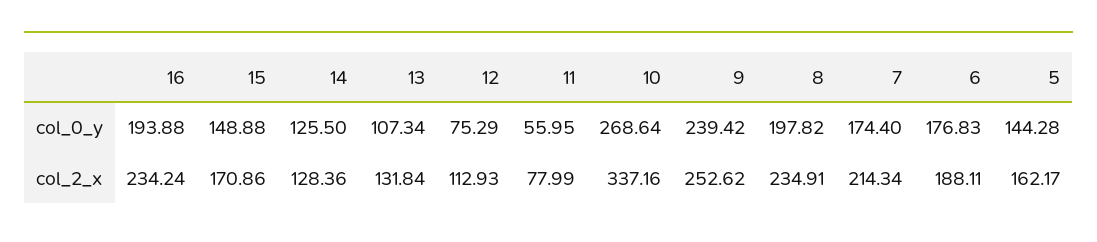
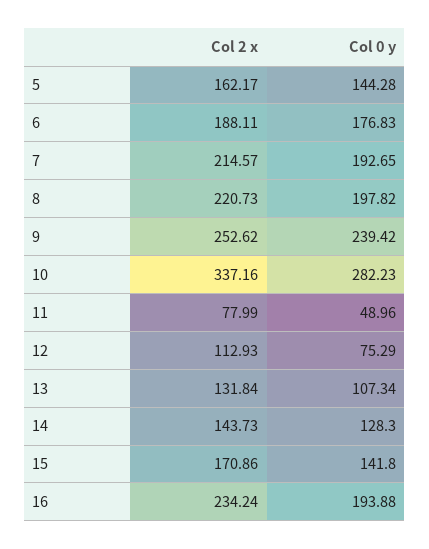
15, col_0_y: 148.88 -> 141.8
14, col_0_y: 125.5 -> 128.3
11, col_0_y: 55.95 -> 48.96
10, col_0_y: 268.64 -> 282.23
7, col_0_y: 174.4 -> 192.65
14, col_2_x: 128.36 -> 143.73
8, col_2_x: 234.91 -> 220.73
7, col_2_x: 214.34 -> 214.57

